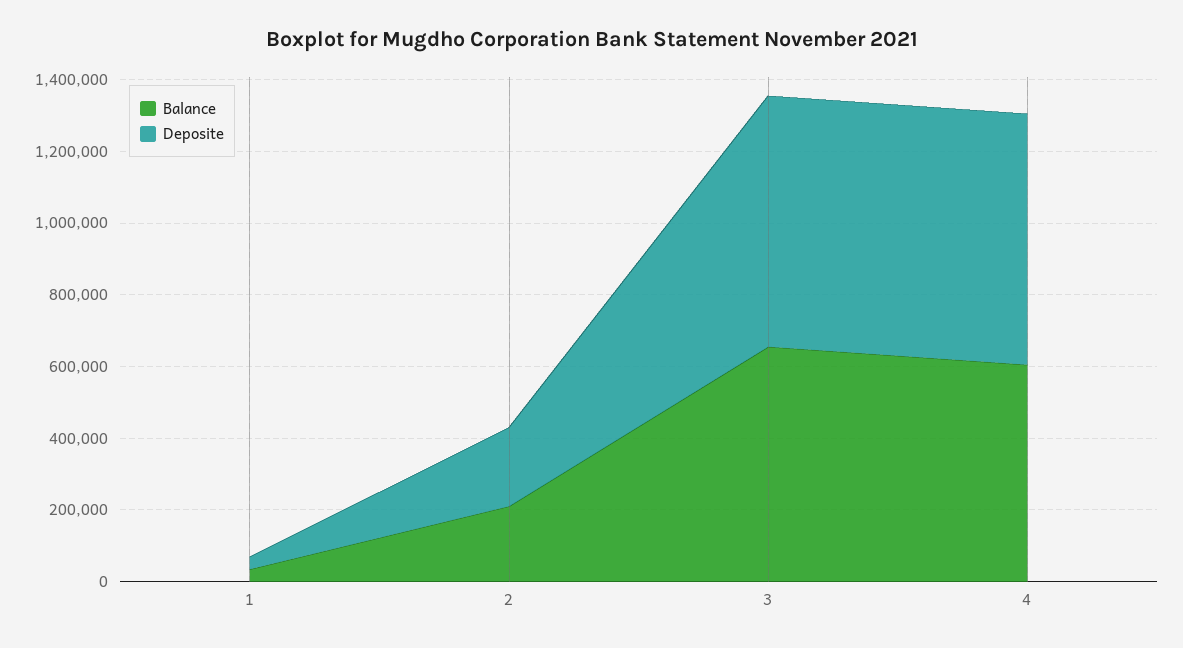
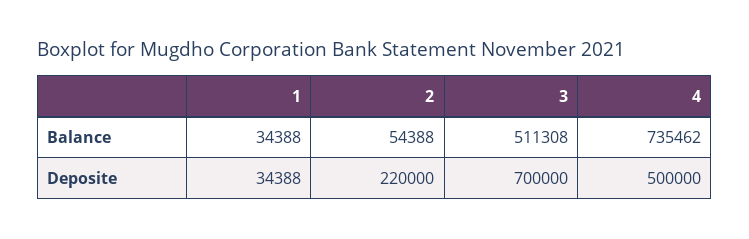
Balance, 2: 200000 -> 54388
Balance, 3: 650000 -> 511308
Balance, 4: 600000 -> 735462
Deposite, 4: 700000 -> 500000

